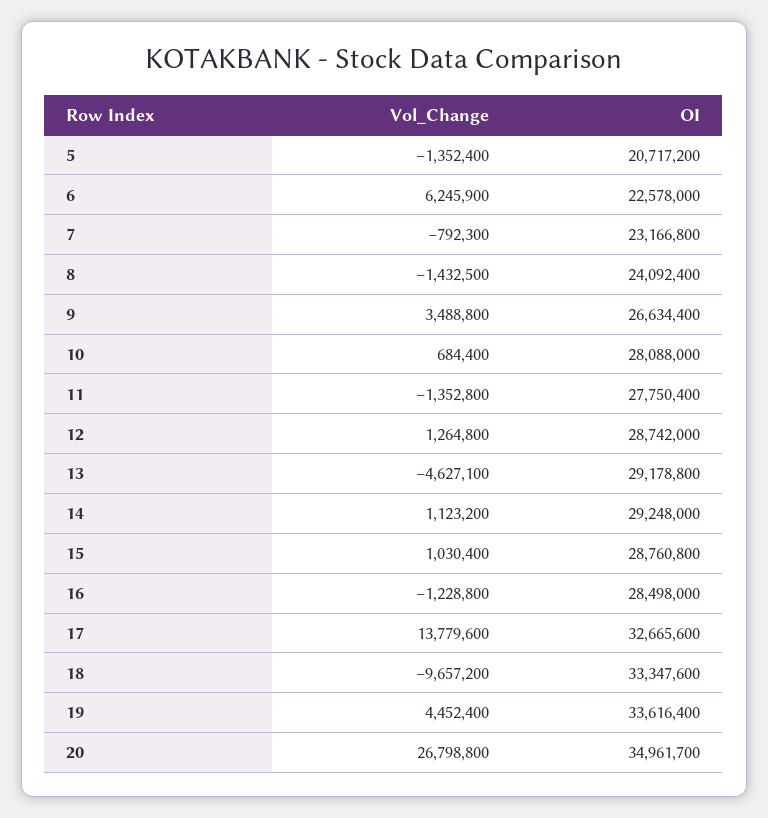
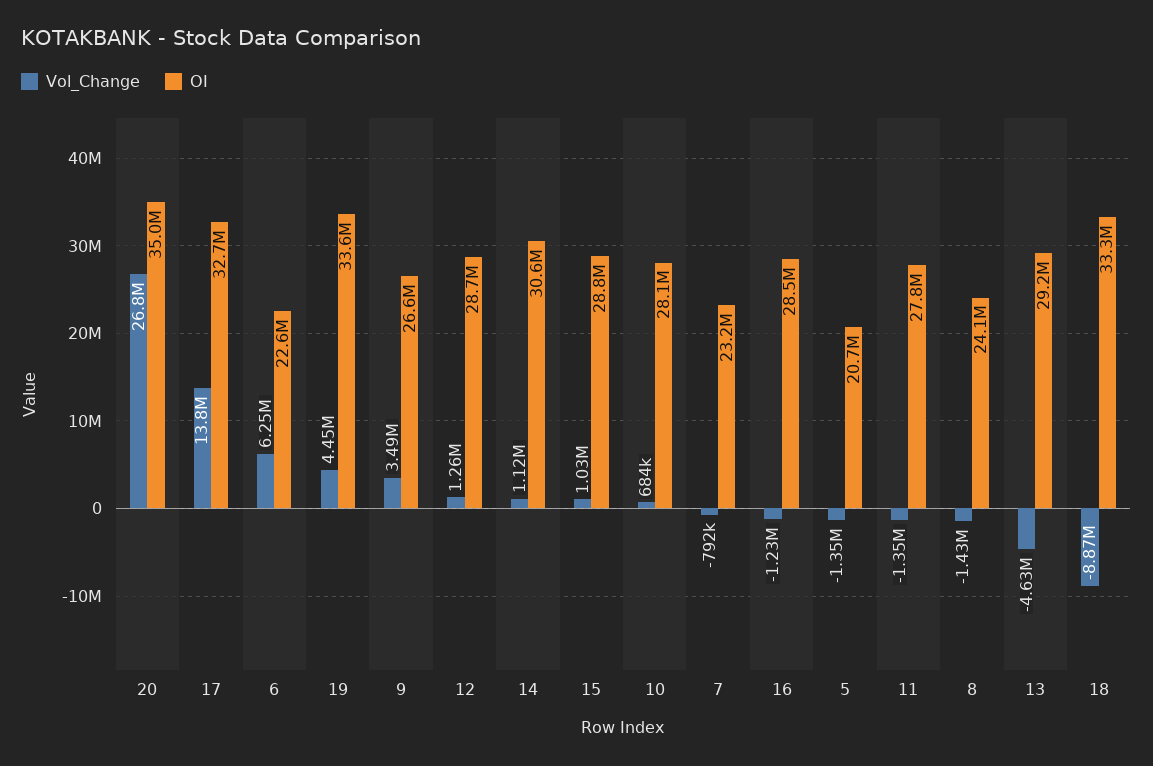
OI, 14: 29248000 -> 30600000
Vol_Change, 18: -9657200 -> -8870000

